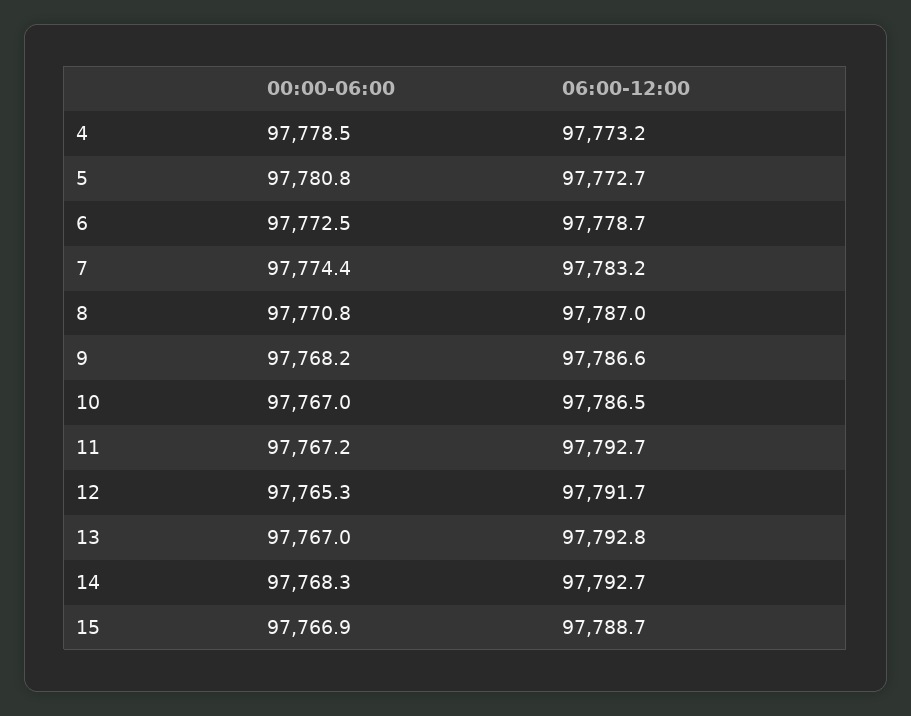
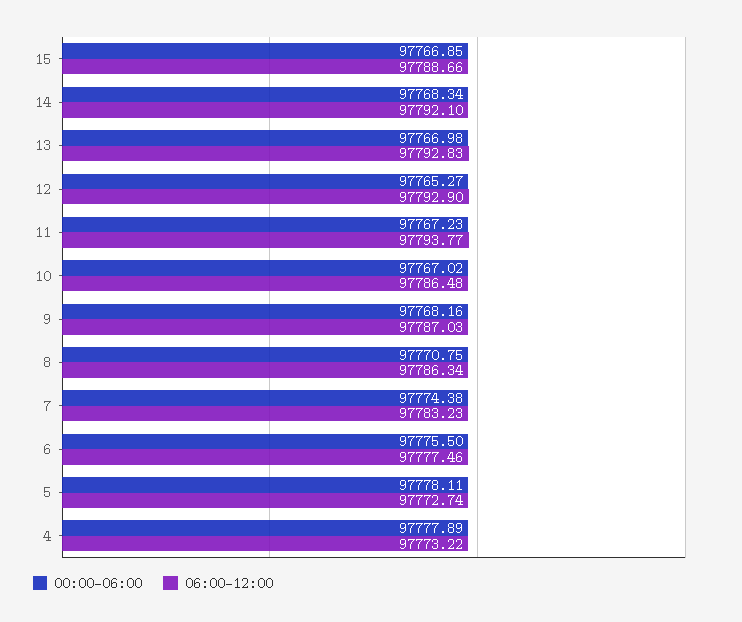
00:00-06:00, 4: 97778.5 -> 97777.89
00:00-06:00, 5: 97780.8 -> 97778.11
00:00-06:00, 6: 97772.5 -> 97775.5
06:00-12:00, 6: 97778.7 -> 97777.46
06:00-12:00, 8: 97787 -> 97786.34
06:00-12:00, 9: 97786.6 -> 97787.03
06:00-12:00, 11: 97792.7 -> 97793.77
06:00-12:00, 12: 97791.7 -> 97792.9
06:00-12:00, 14: 97792.7 -> 97792.1

